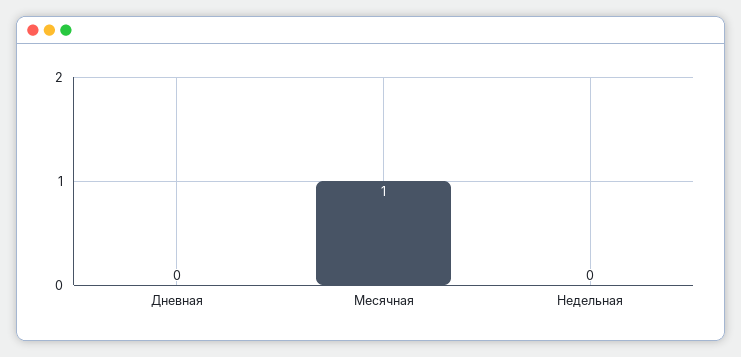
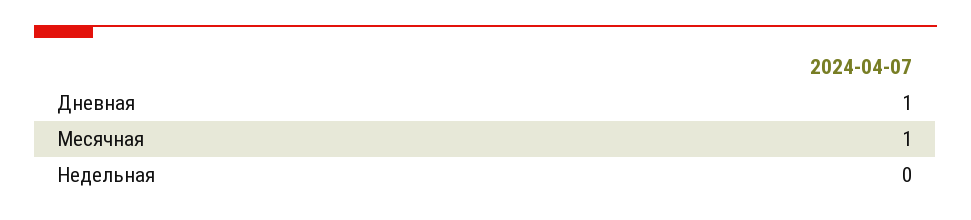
Дневная: 0 -> 1

